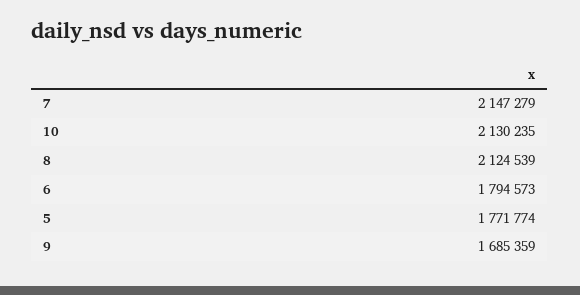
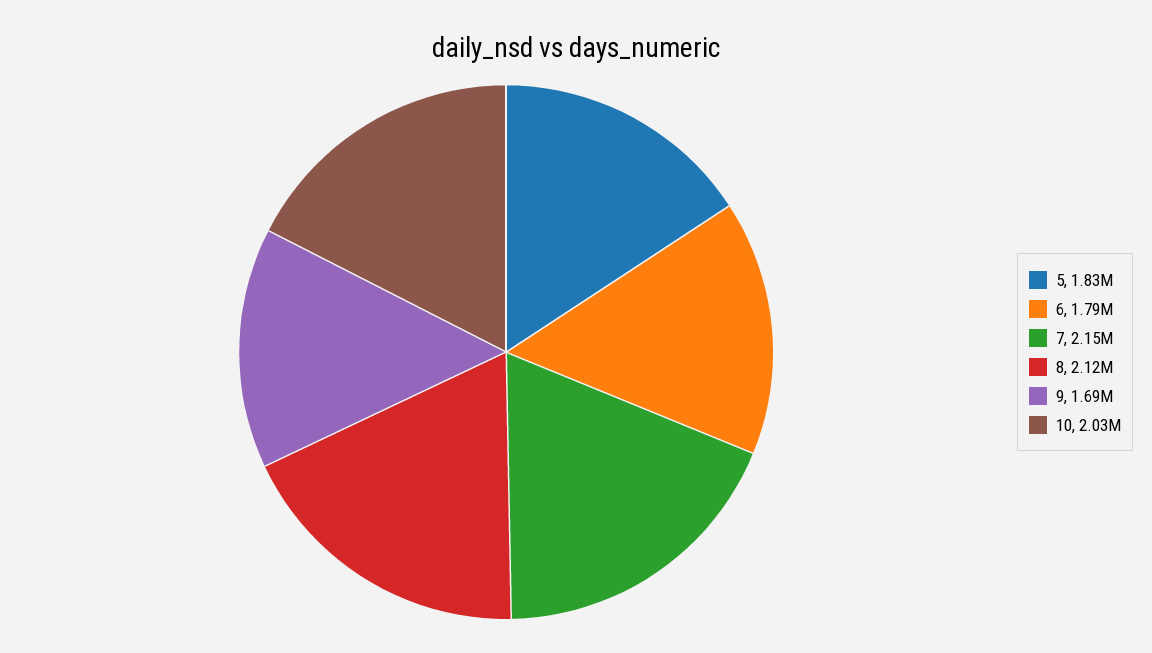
10: 2130235 -> 2030000
5: 1771774 -> 1830000

